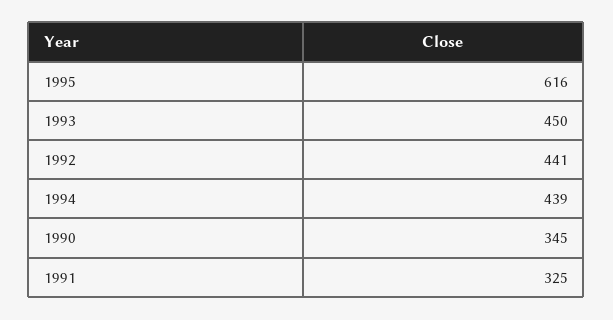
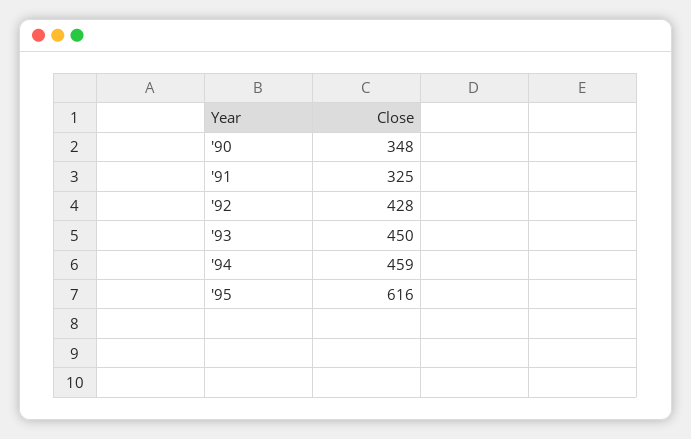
1992: 441 -> 428
1994: 439 -> 459
1990: 345 -> 348

